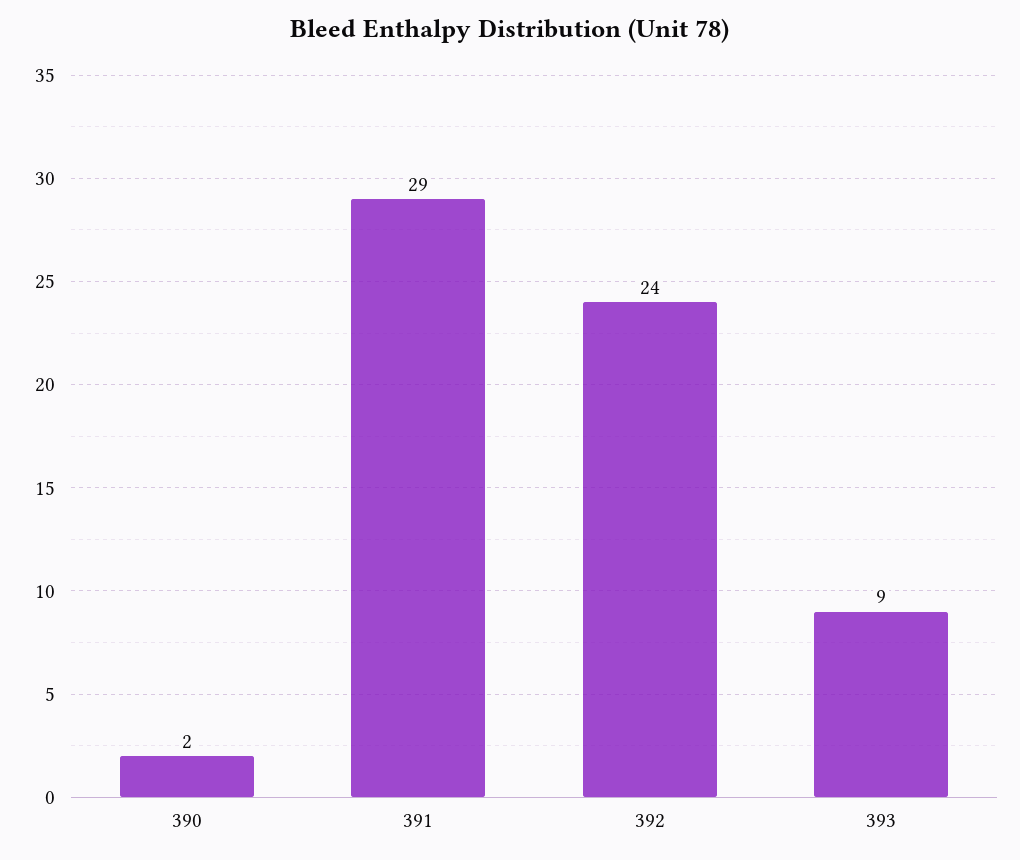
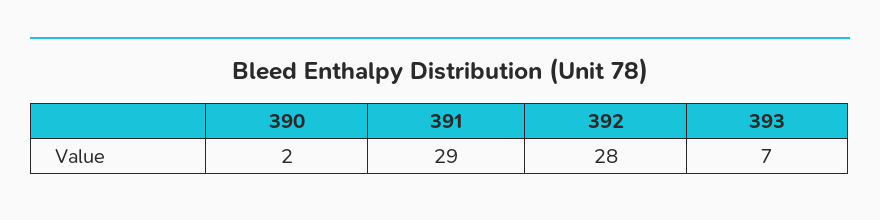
392: 24 -> 28
393: 9 -> 7

